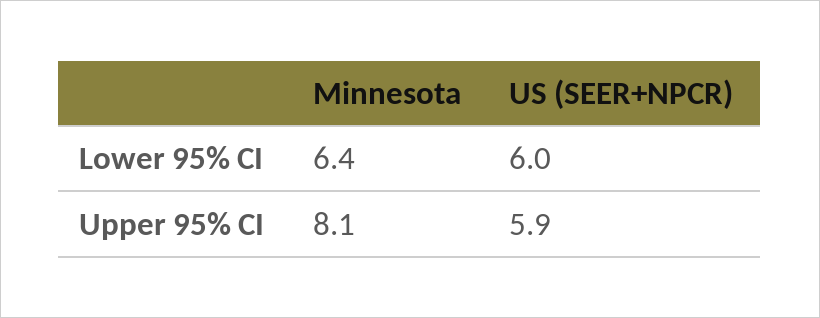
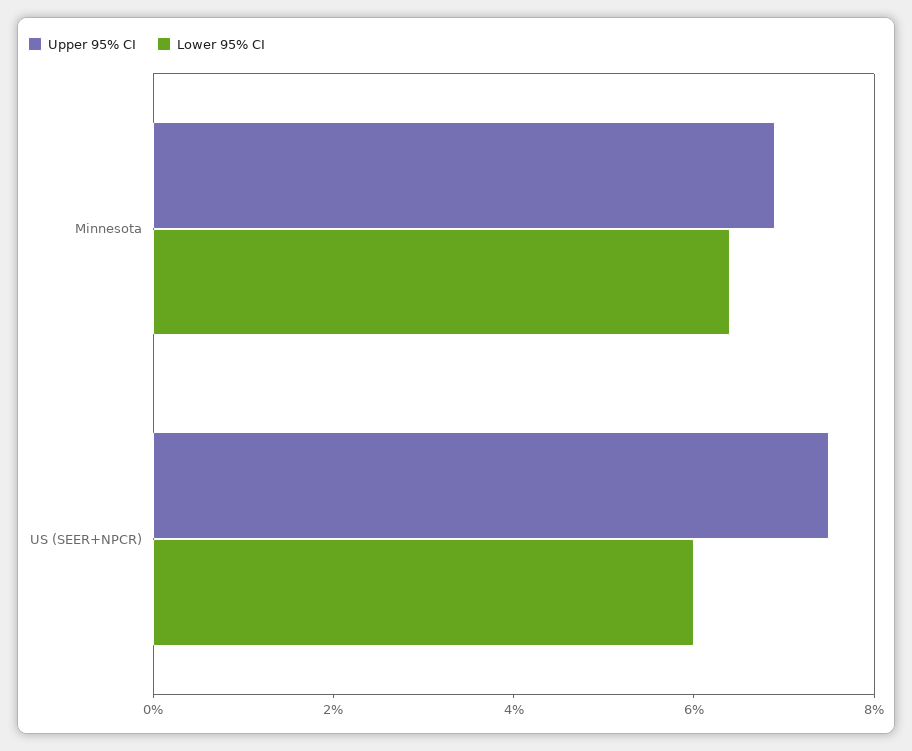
Upper 95% CI, Minnesota: 8.1 -> 7
Upper 95% CI, US (SEER+NPCR): 5.9 -> 7.5

